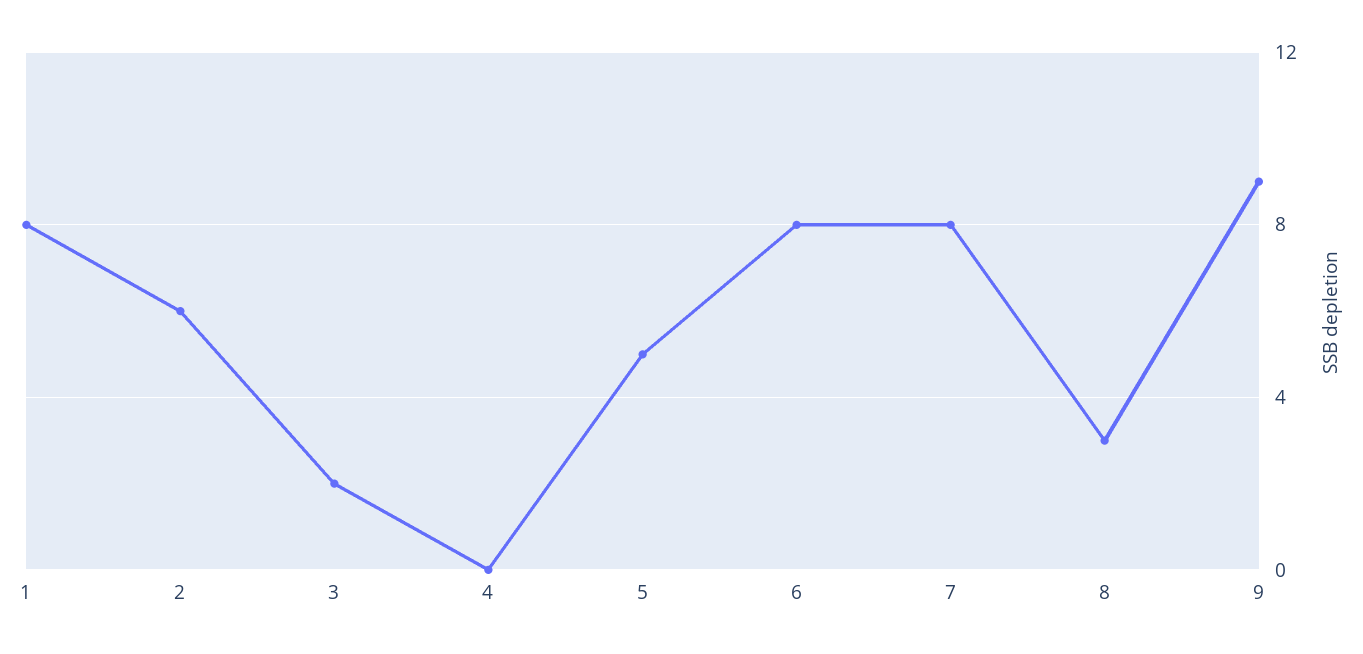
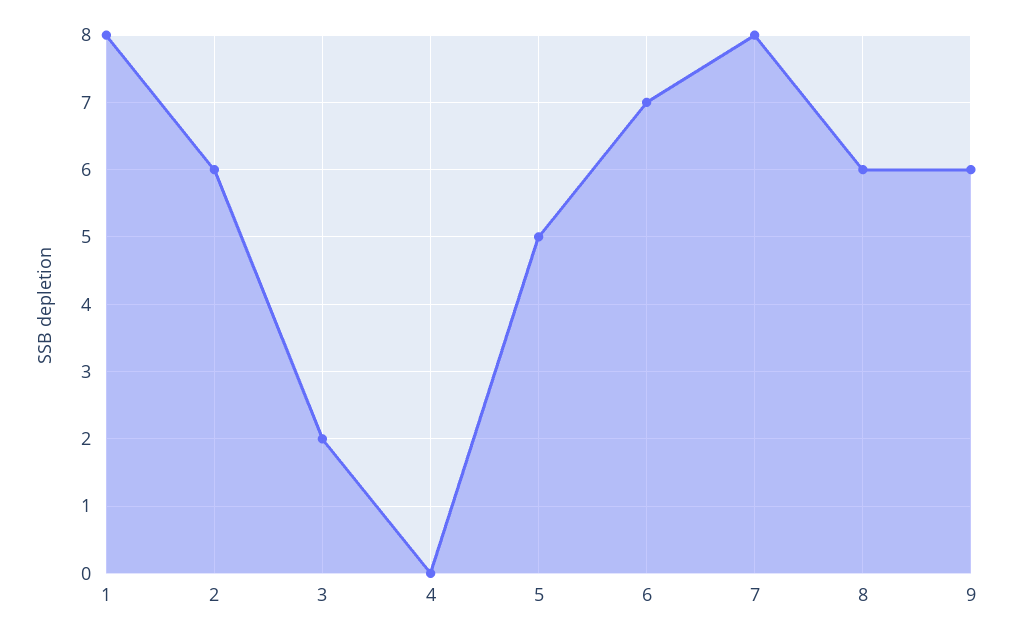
6: 8 -> 7
8: 3 -> 6
9: 9 -> 6

